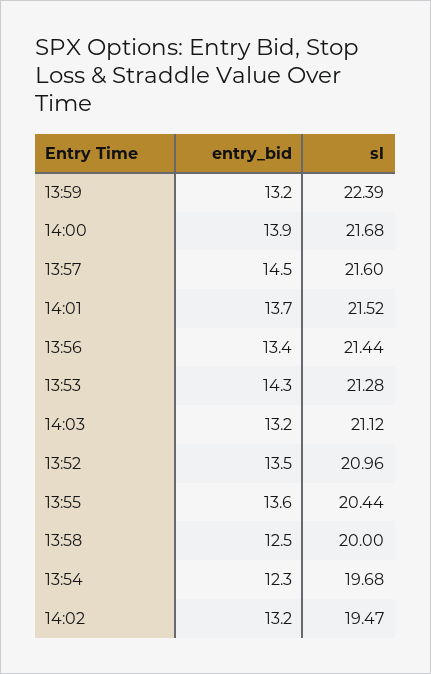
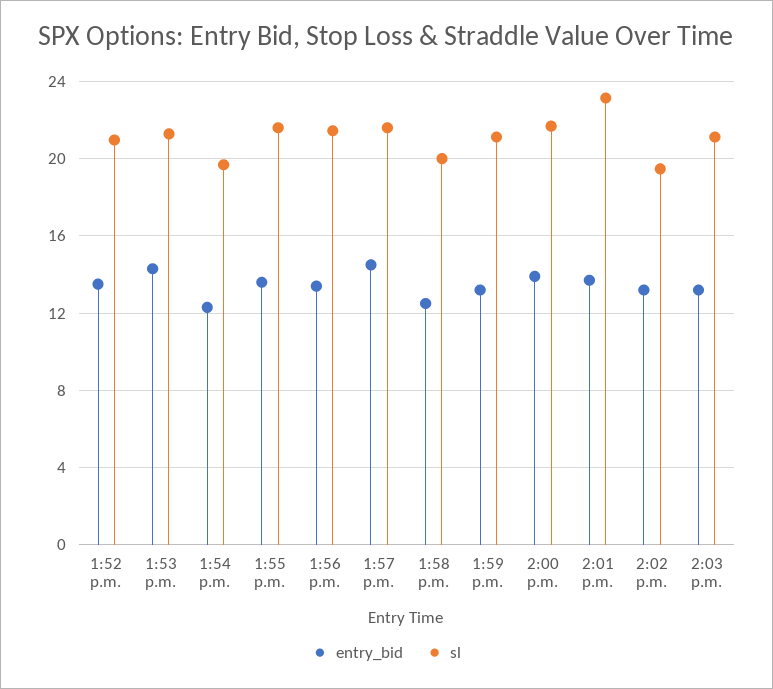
sl, 13:59: 22.39 -> 21
sl, 14:01: 21.52 -> 23
sl, 13:55: 20.44 -> 21.5

